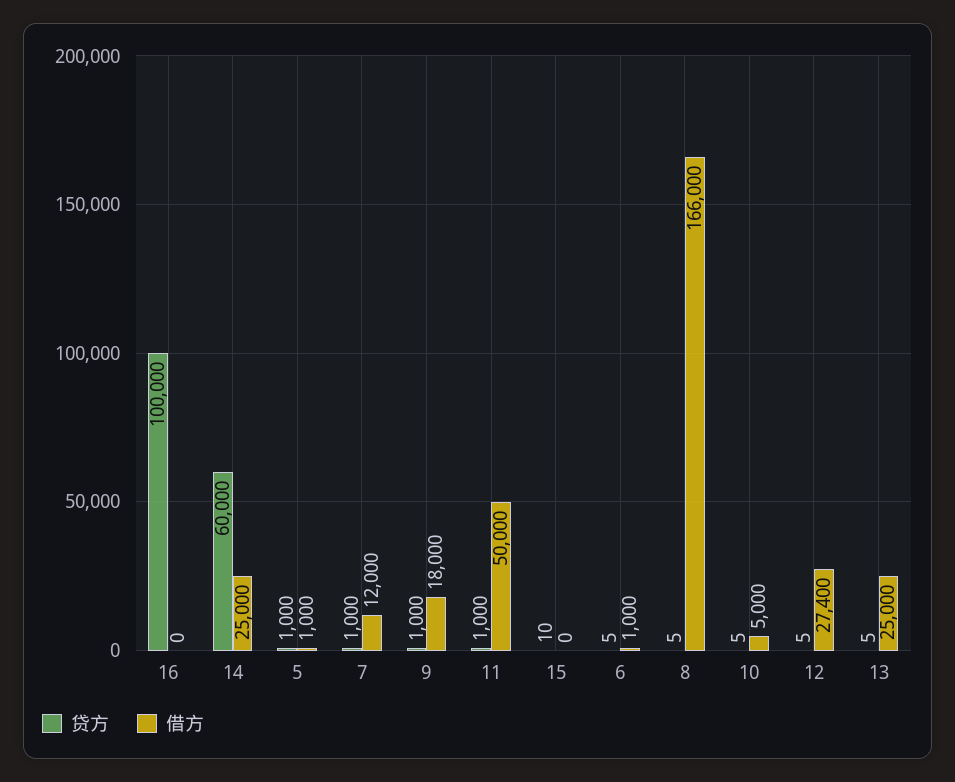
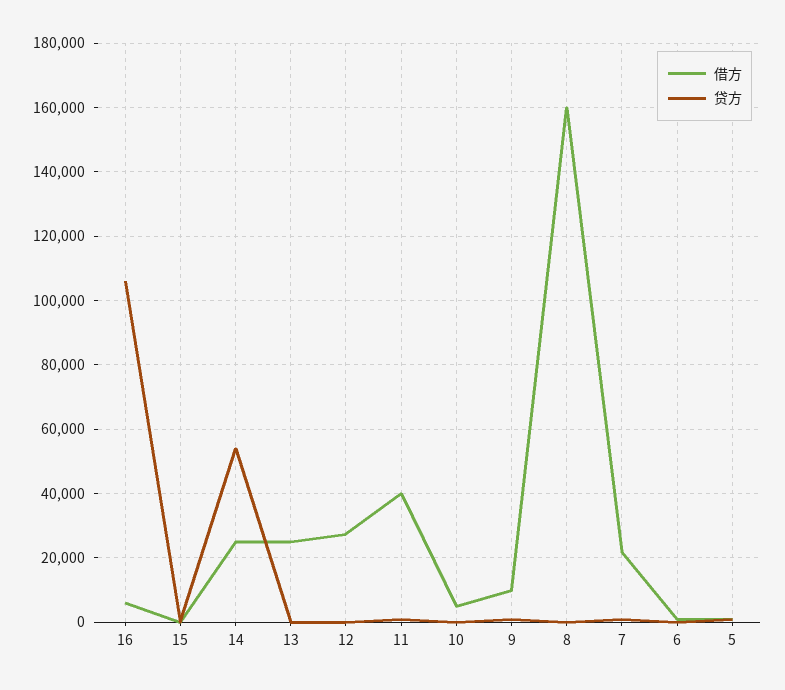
贷方, 16: 100000 -> 106000
借方, 16: 0 -> 6000
贷方, 14: 60000 -> 54000
借方, 7: 12000 -> 22000
借方, 9: 18000 -> 10000
借方, 11: 50000 -> 40000
借方, 8: 166000 -> 160000

